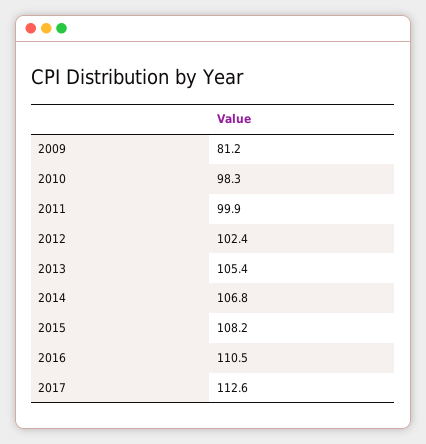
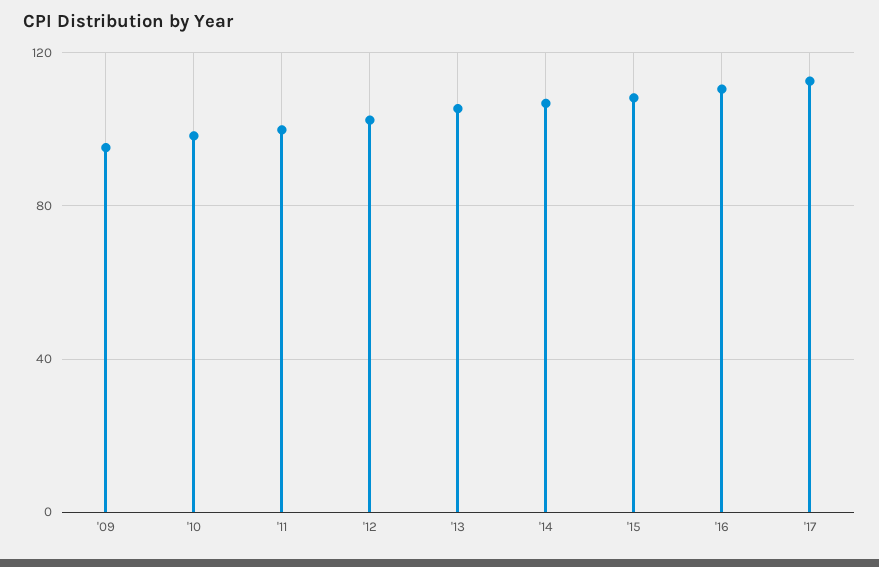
2009: 81.2 -> 95

